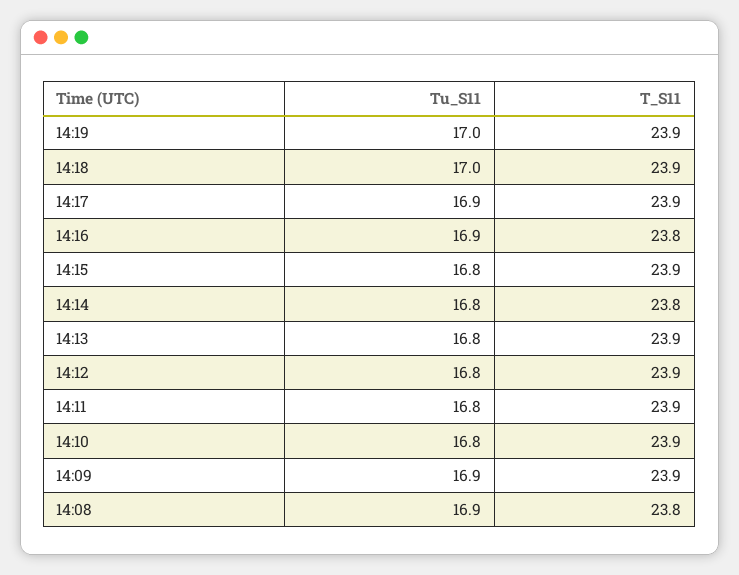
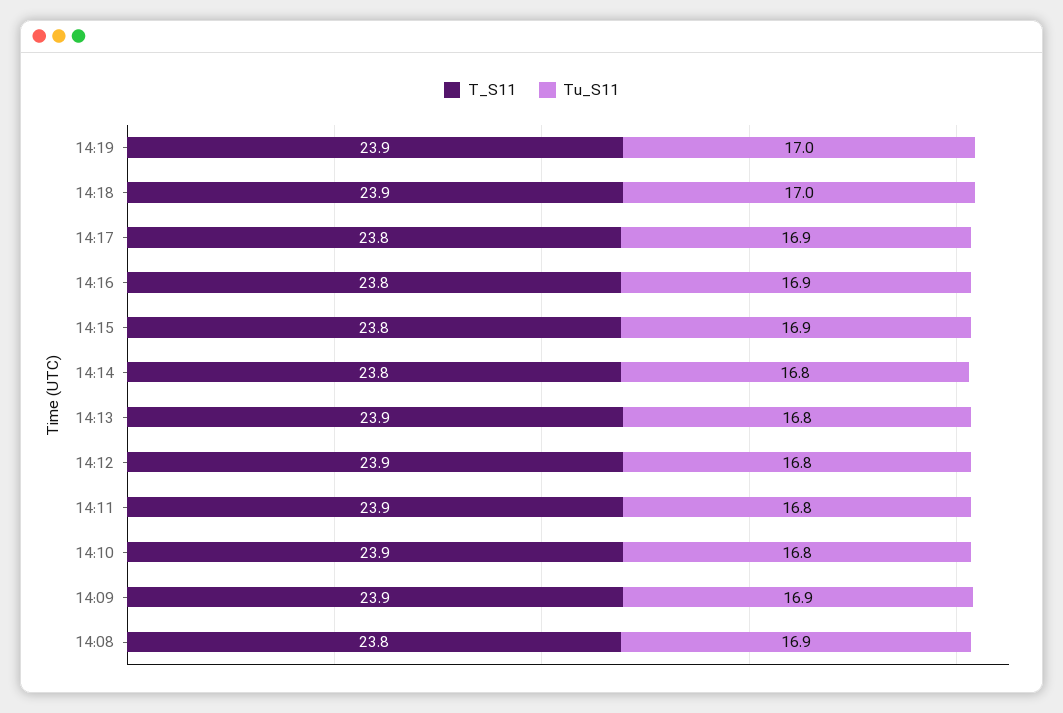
T_S11, 14:17: 23.9 -> 23.8
Tu_S11, 14:15: 16.8 -> 16.9
T_S11, 14:15: 23.9 -> 23.8

